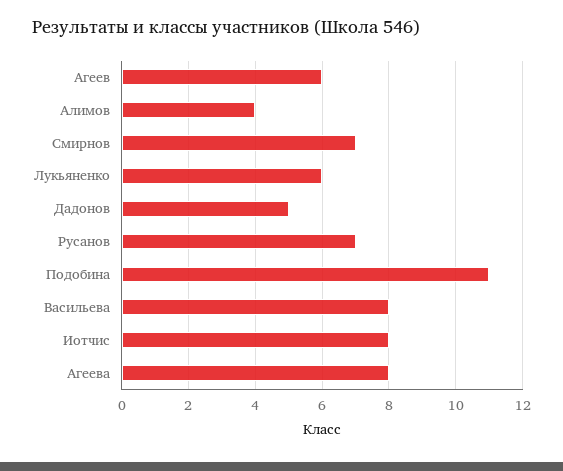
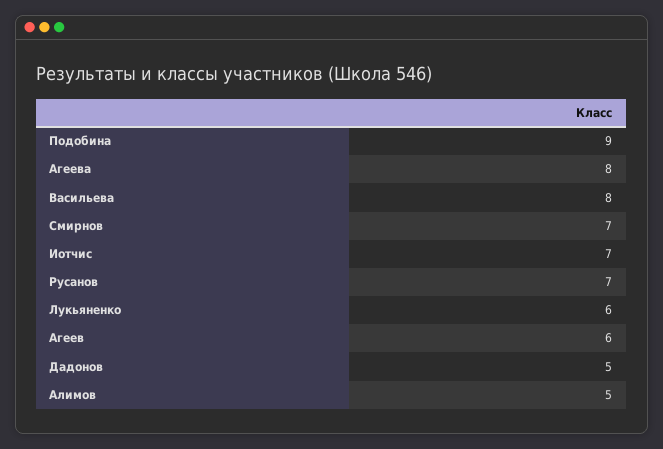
Алимов: 4 -> 5
Подобина: 11 -> 9
Иотчис: 8 -> 7

